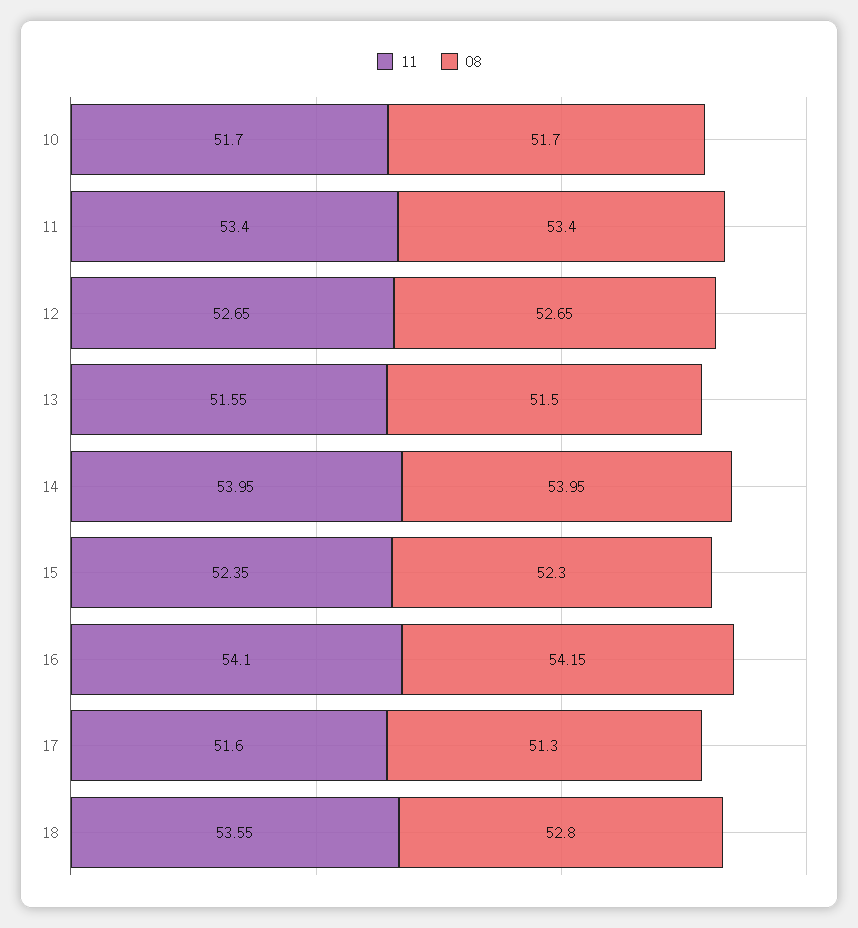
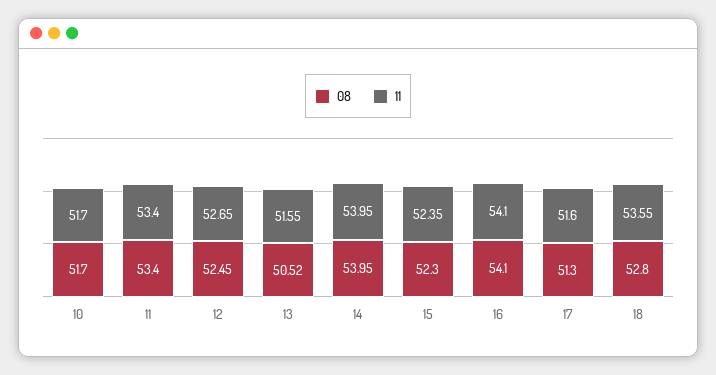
08, 12: 52.65 -> 52.45
08, 13: 51.5 -> 50.52
08, 16: 54.15 -> 54.1

